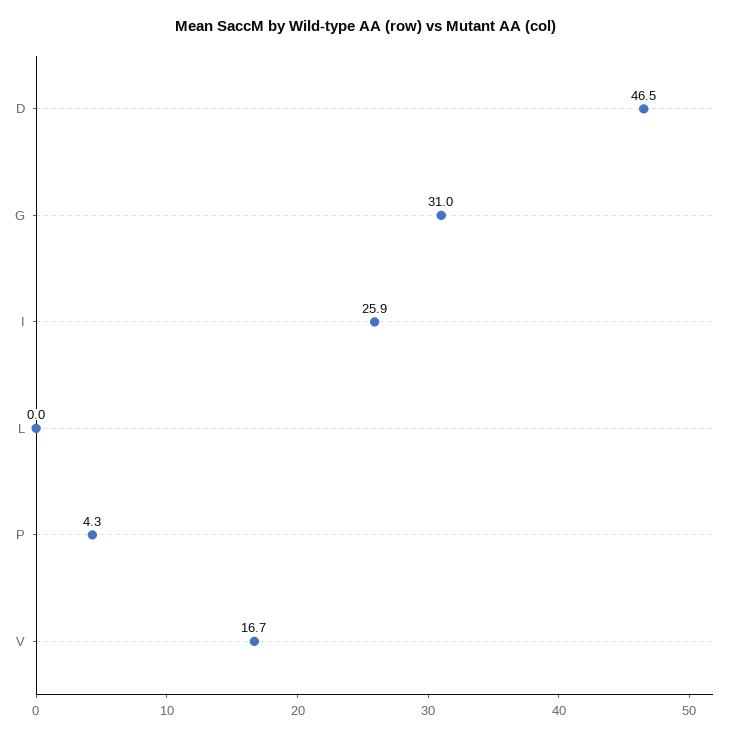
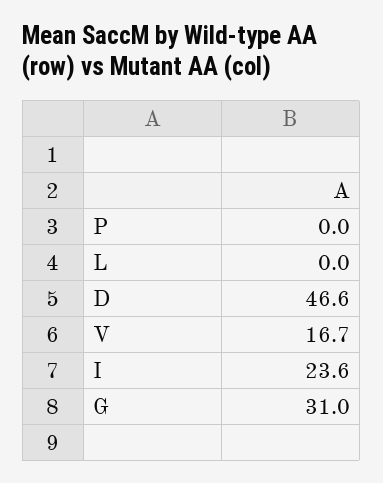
D: 46.5 -> 46.6
I: 25.9 -> 23.6
P: 4.3 -> 0

